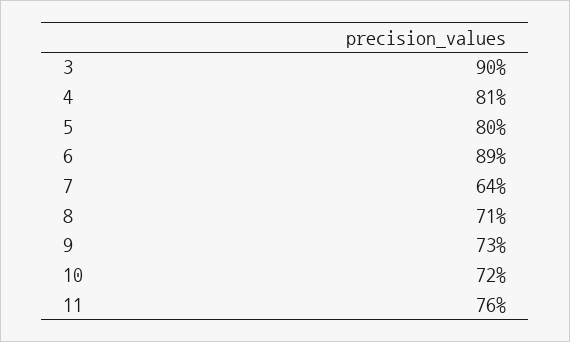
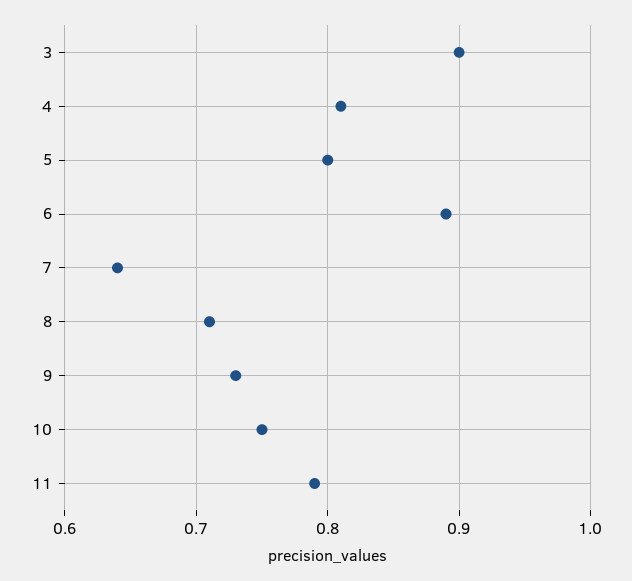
10: 0.72 -> 0.75
11: 0.76 -> 0.79

